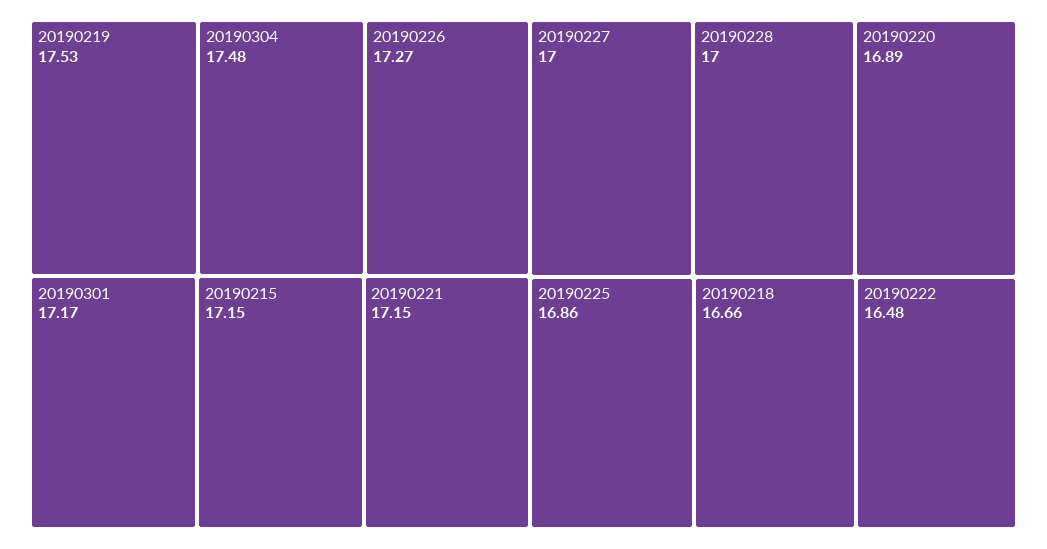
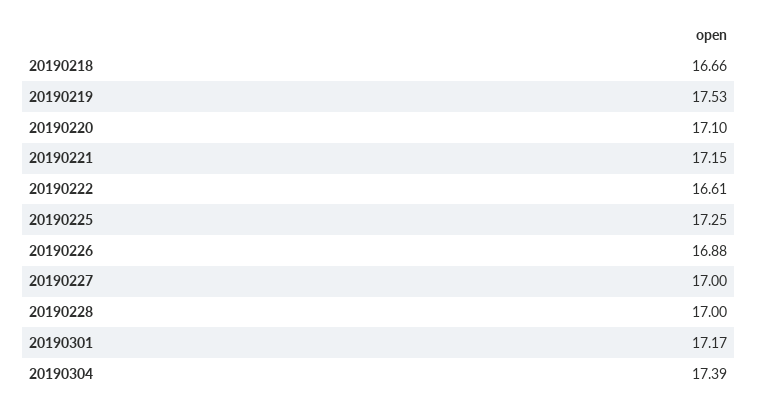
20190304: 17.48 -> 17.39
20190226: 17.27 -> 16.88
20190215: 17.15 -> none
20190220: 16.89 -> 17.1
20190225: 16.86 -> 17.25
20190222: 16.48 -> 16.61

